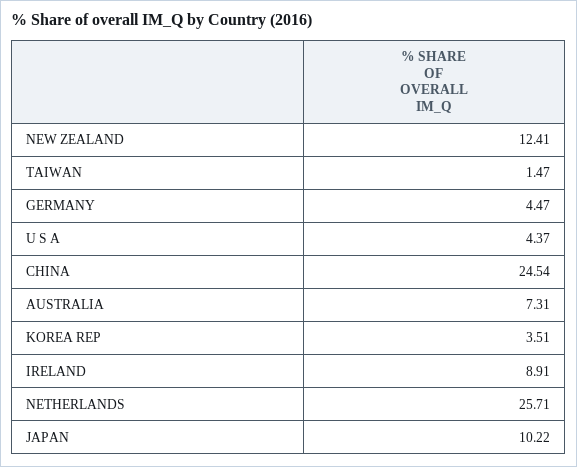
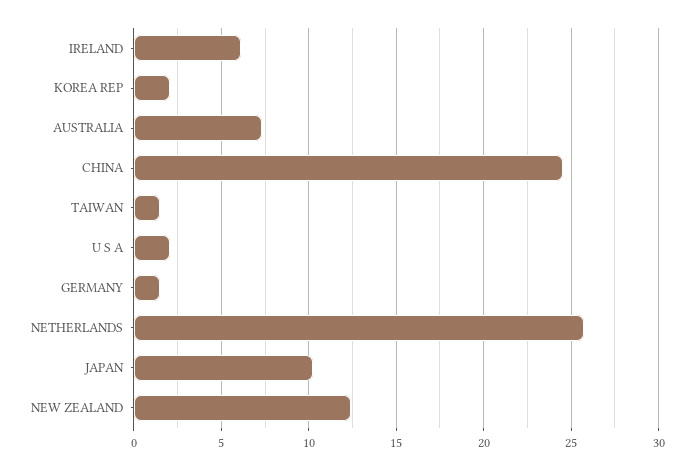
GERMANY: 4.47 -> 1.5
U S A: 4.37 -> 2
KOREA REP: 3.51 -> 2
IRELAND: 8.91 -> 6

